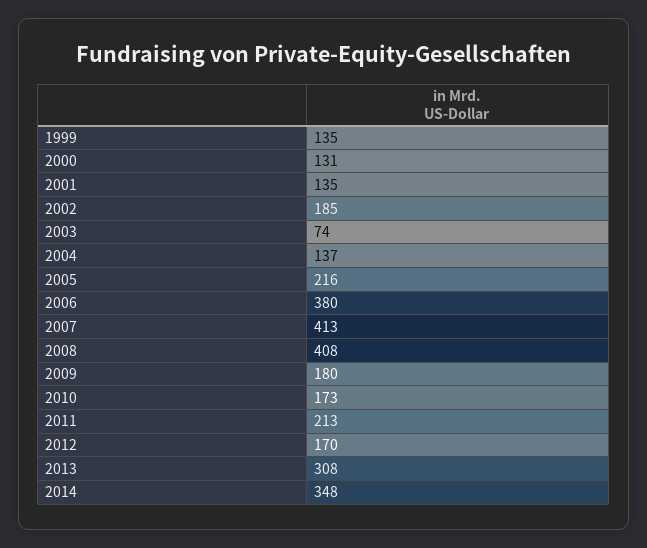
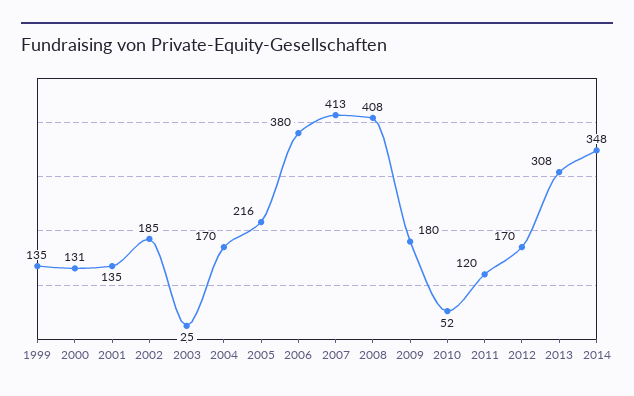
2003: 74 -> 25
2004: 137 -> 170
2010: 173 -> 52
2011: 213 -> 120

